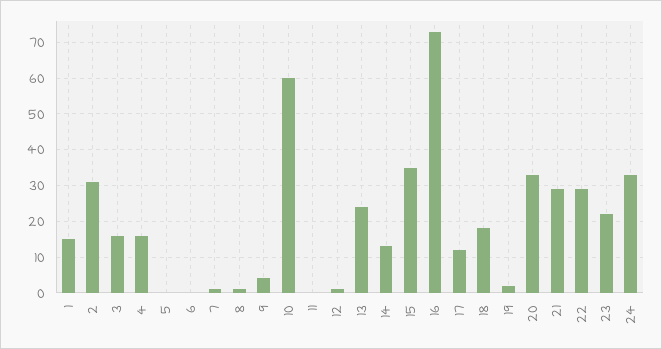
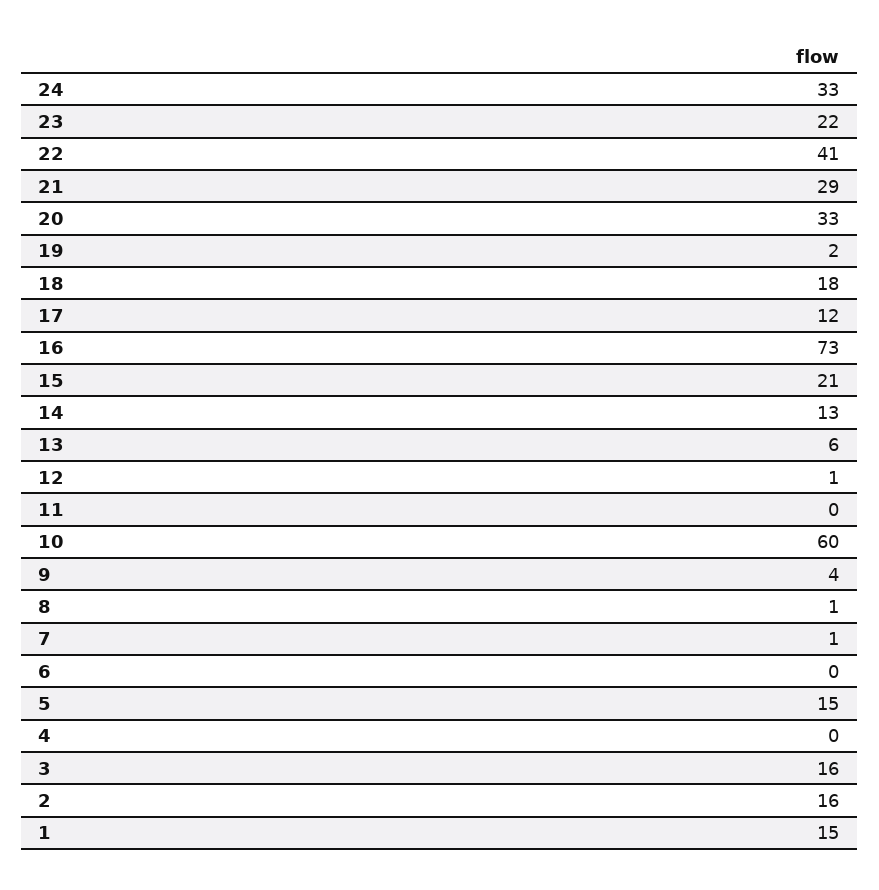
2: 30 -> 16
4: 15 -> 0
5: 0 -> 15
13: 25 -> 6
15: 35 -> 21
22: 30 -> 41

